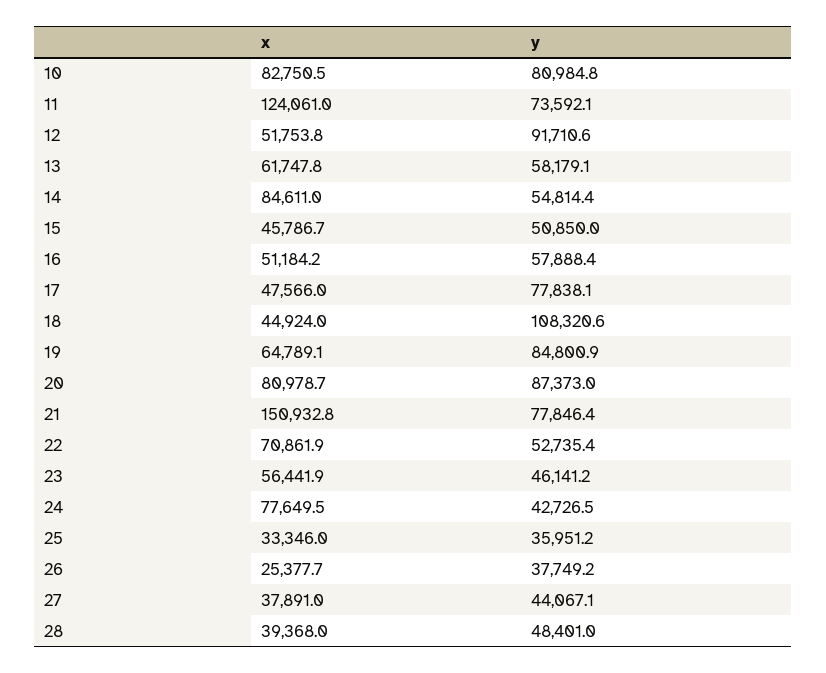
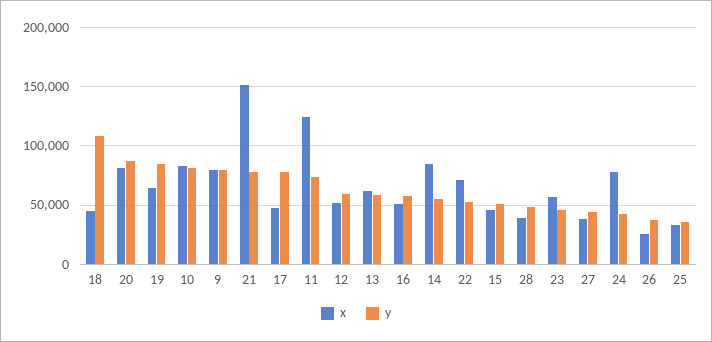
y, 12: 91710.6 -> 60000
x, 9: none -> 80000
y, 9: none -> 80000

